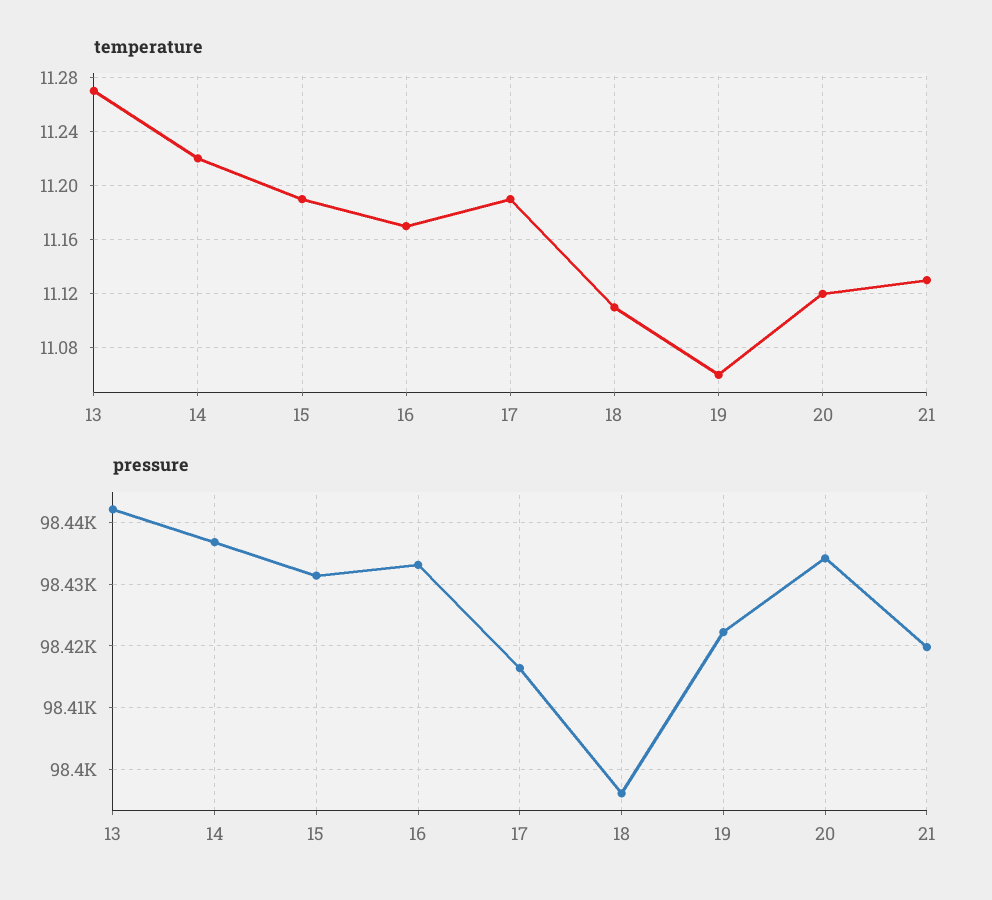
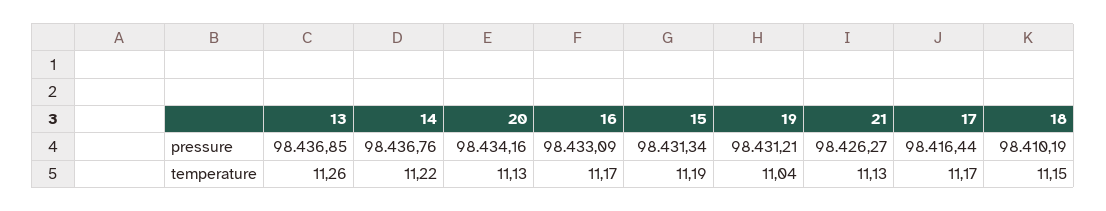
temperature, 13: 11.27 -> 11.26
temperature, 17: 11.19 -> 11.17
temperature, 18: 11.11 -> 11.15
temperature, 19: 11.06 -> 11.04
temperature, 20: 11.12 -> 11.13
pressure, 13: 98442 -> 98436.85
pressure, 18: 98396 -> 98410.19
pressure, 19: 98422 -> 98431.21
pressure, 21: 98420 -> 98426.27

